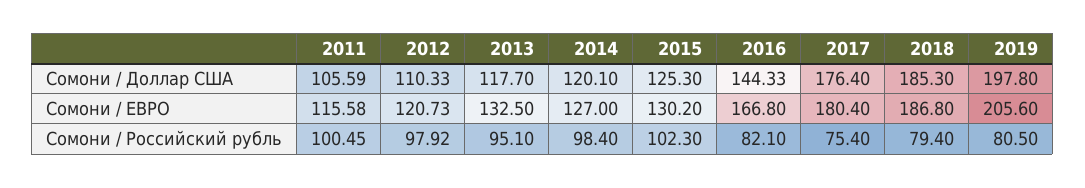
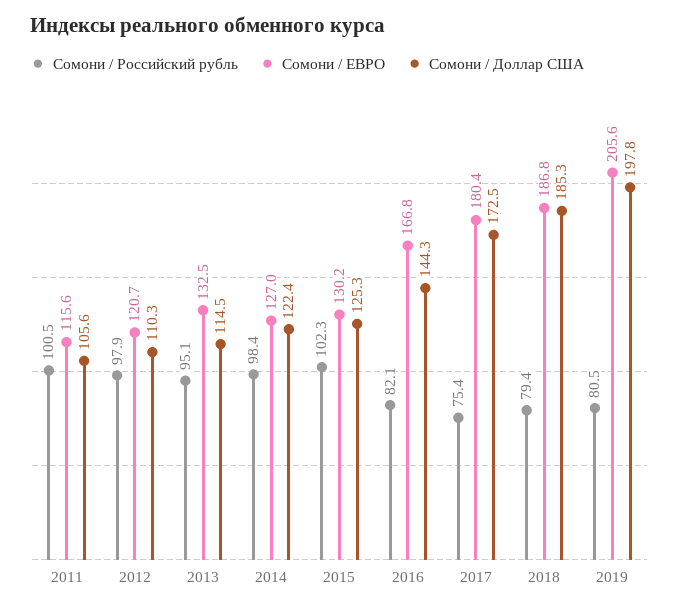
Сомони / Доллар США, 2013: 117.7 -> 114.5
Сомони / Доллар США, 2014: 120.1 -> 122.4
Сомони / Доллар США, 2017: 176.4 -> 172.5

